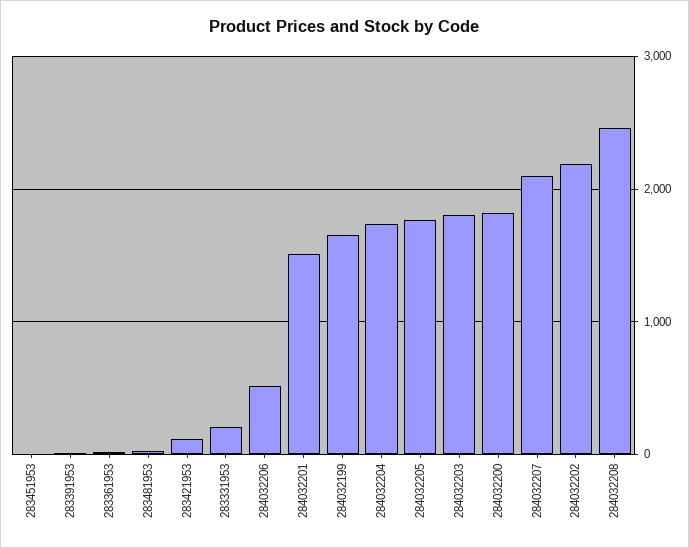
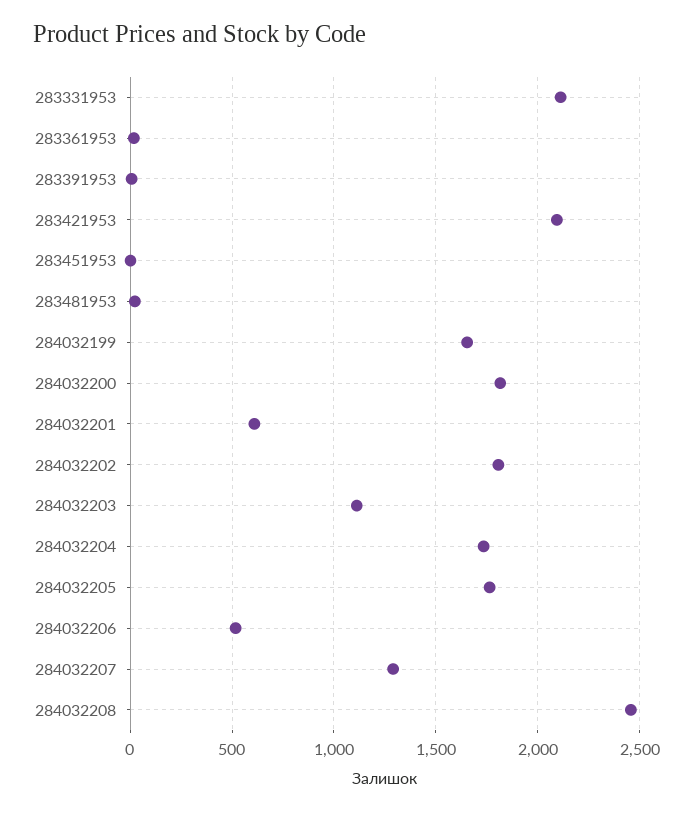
283421953: 100 -> 2100
283331953: 200 -> 2100
284032201: 1500 -> 600
284032203: 1800 -> 1100
284032207: 2100 -> 1300
284032202: 2200 -> 1800

